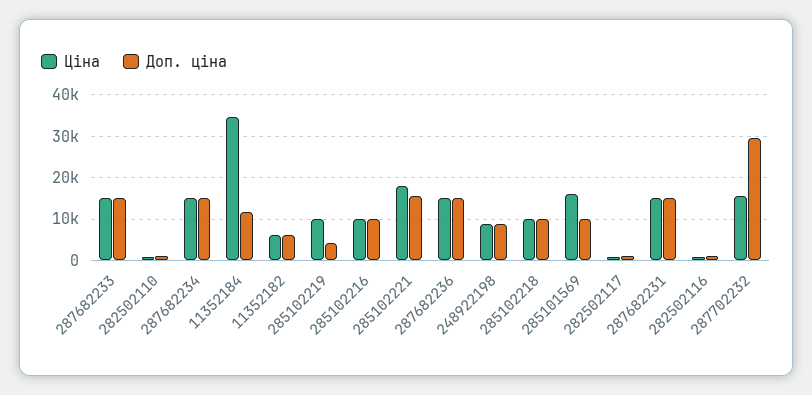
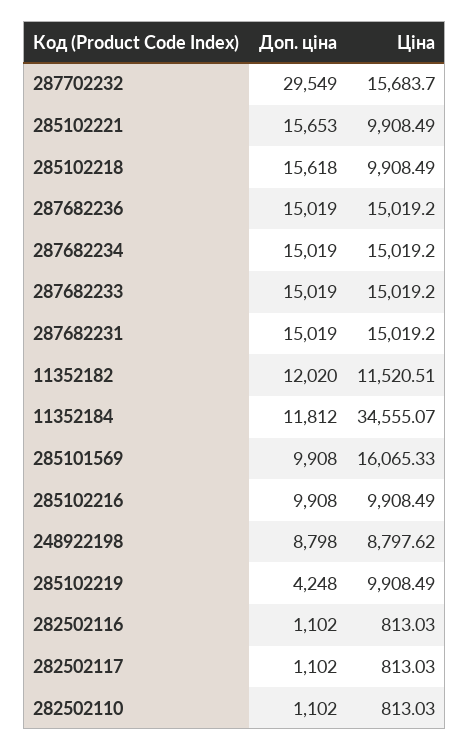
Ціна, 11352182: 6000 -> 11520.51
Доп. ціна, 11352182: 6000 -> 12020
Ціна, 285102221: 18000 -> 9908.49
Доп. ціна, 285102218: 10000 -> 15618

